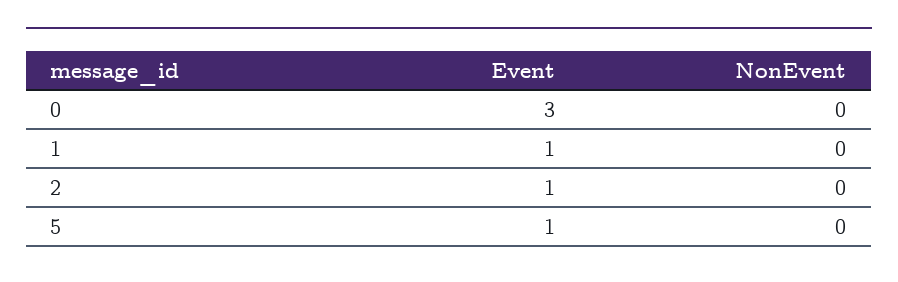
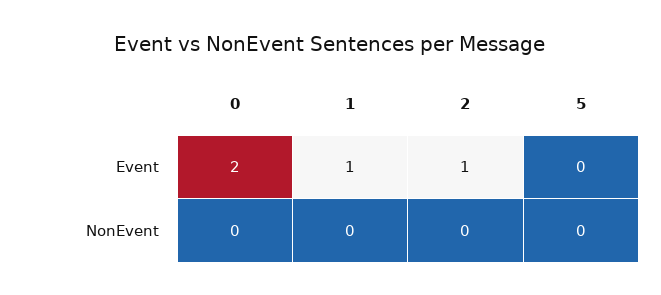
Event, 0: 3 -> 2
Event, 5: 1 -> 0

